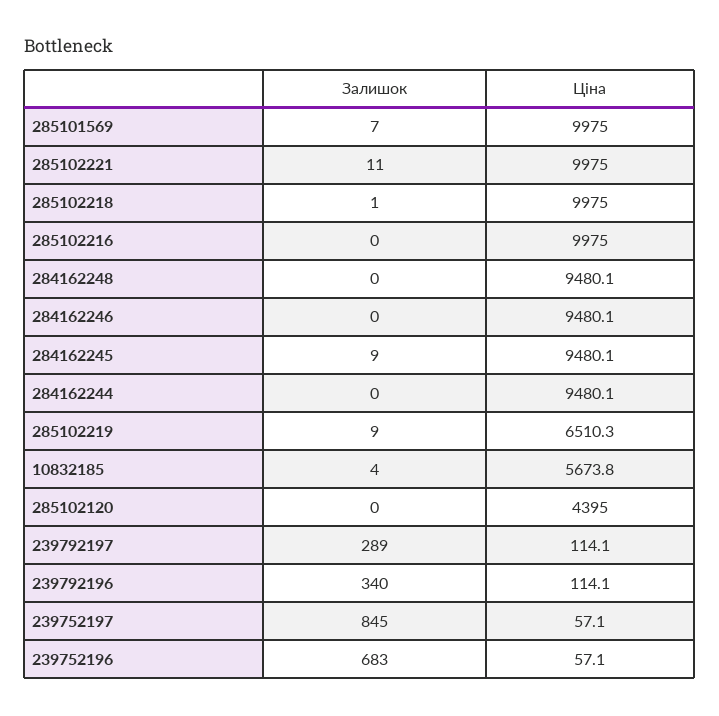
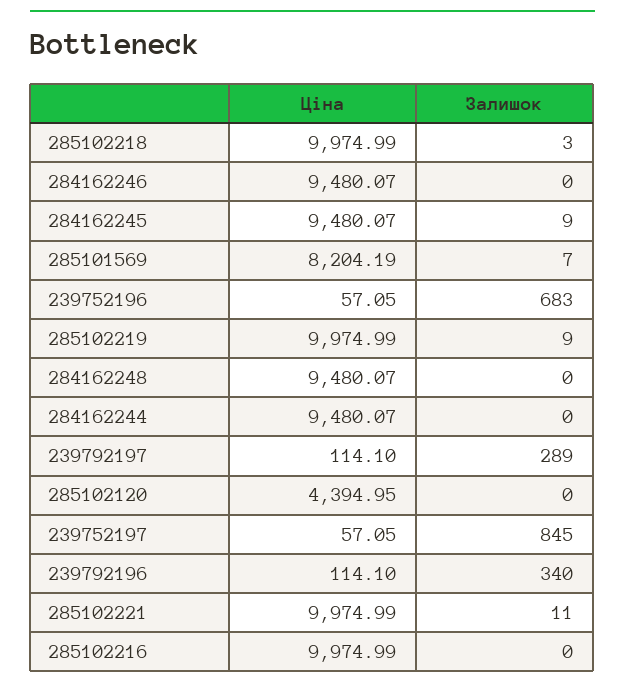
Ціна, 285101569: 9975 -> 8204.19
Залишок, 285102218: 1 -> 3
Ціна, 285102219: 6510.3 -> 9974.99
Залишок, 10832185: 4 -> none
Ціна, 10832185: 5673.8 -> none

